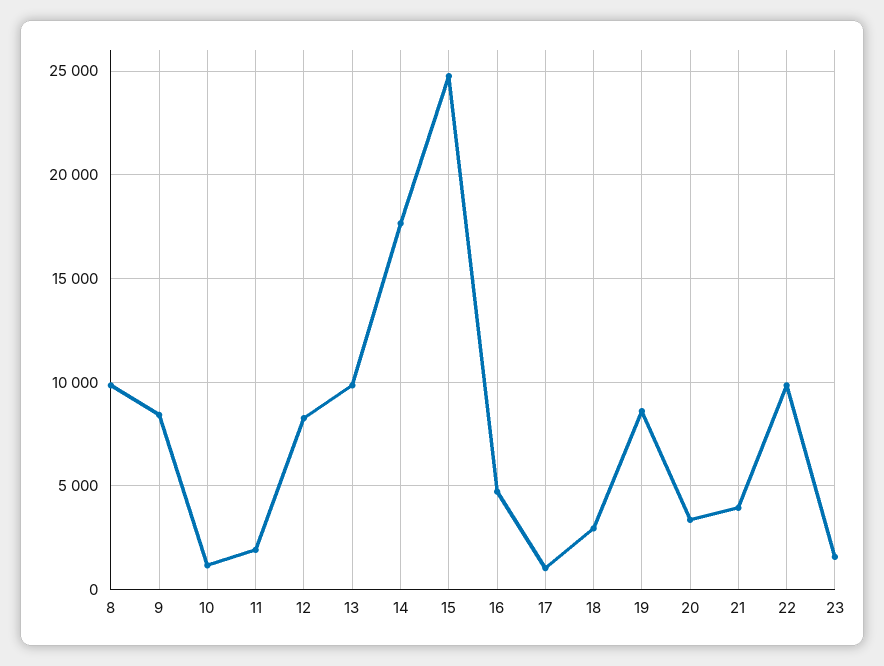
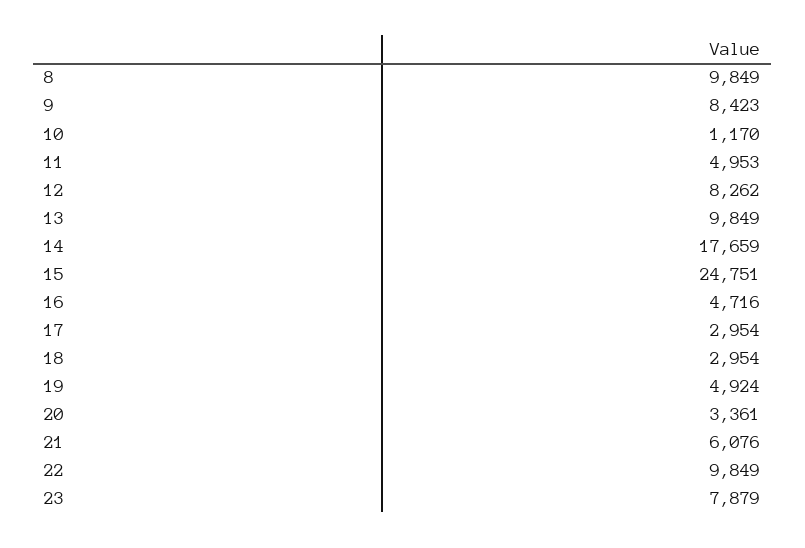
11: 2000 -> 4953
17: 1000 -> 2954
19: 8500 -> 4924
21: 4000 -> 6076
23: 1500 -> 7879

